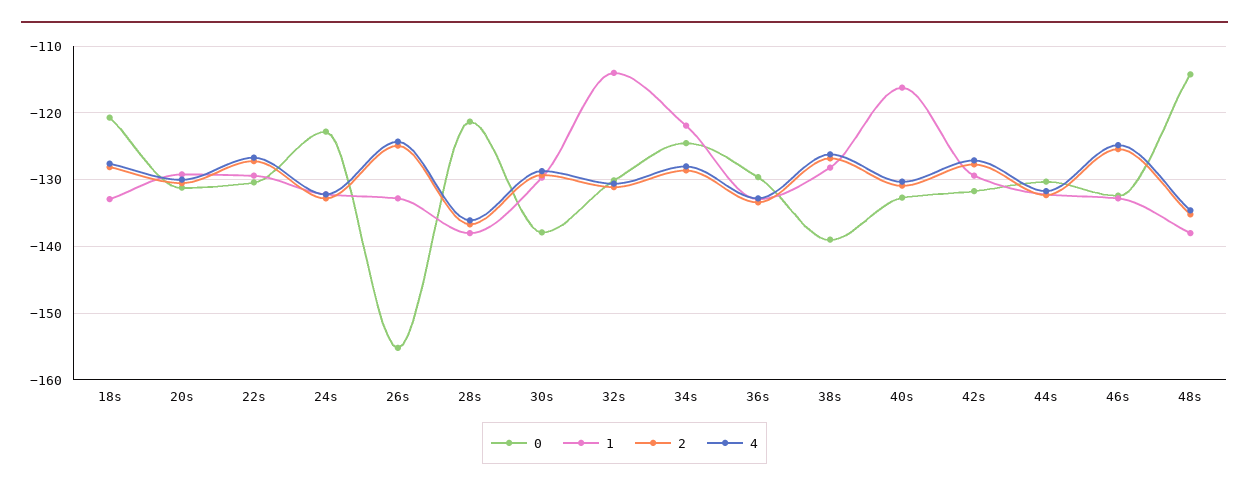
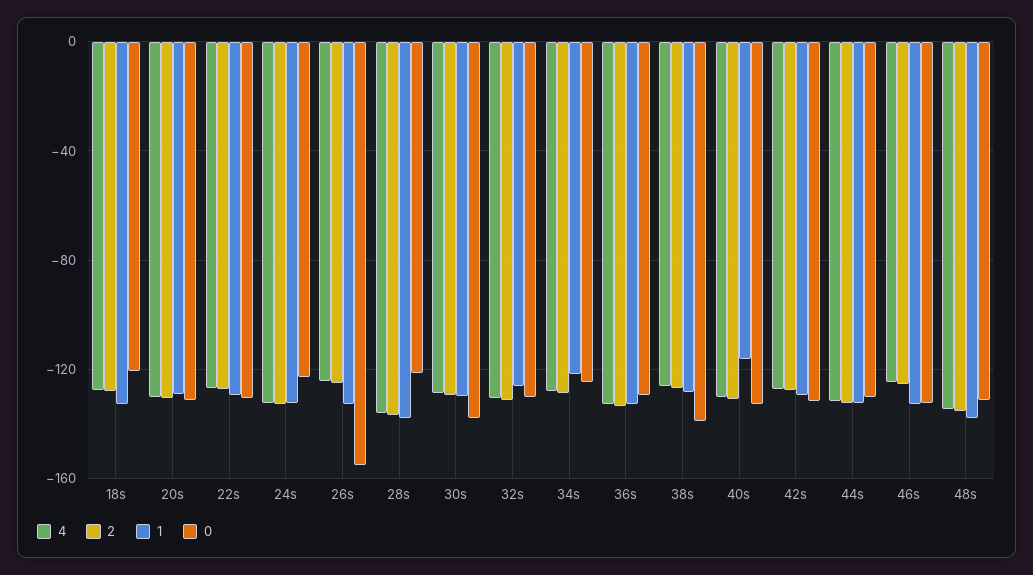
1, 32s: -114 -> -125
0, 48s: -114 -> -130

